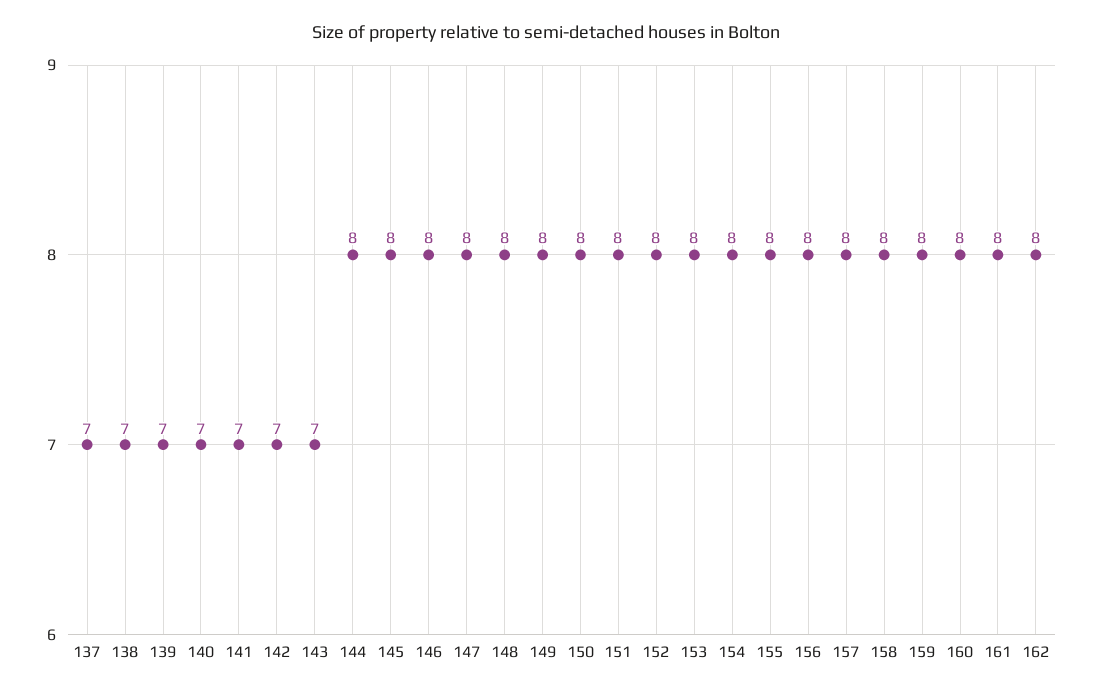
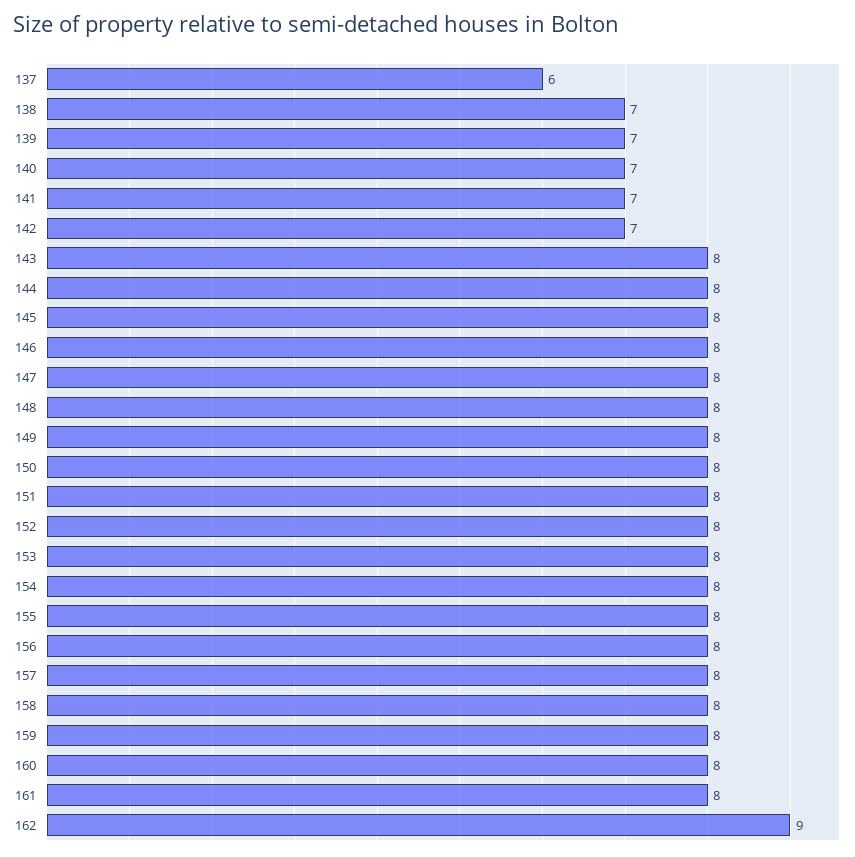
137: 7 -> 6
143: 7 -> 8
162: 8 -> 9

